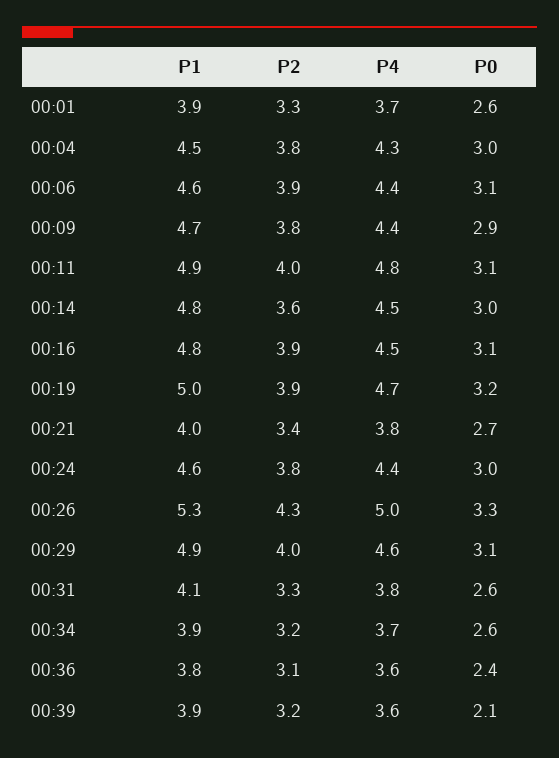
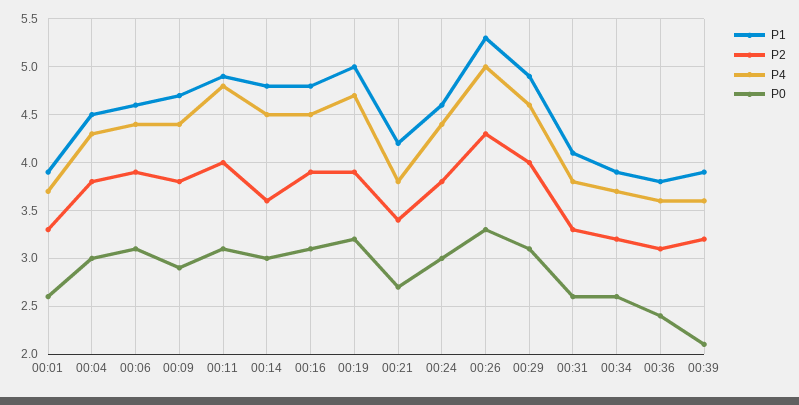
P1, 00:21: 4 -> 4.2

